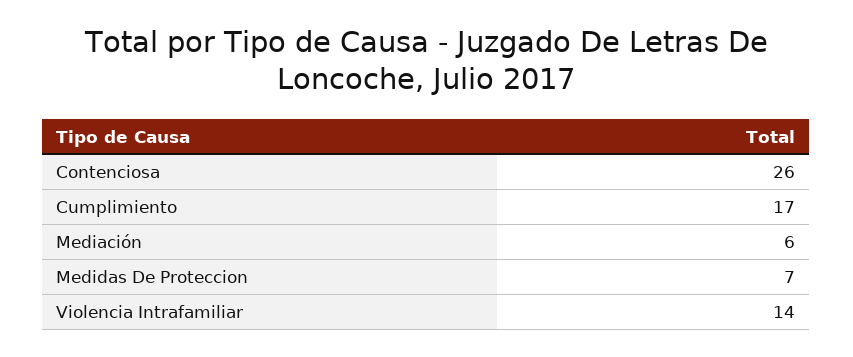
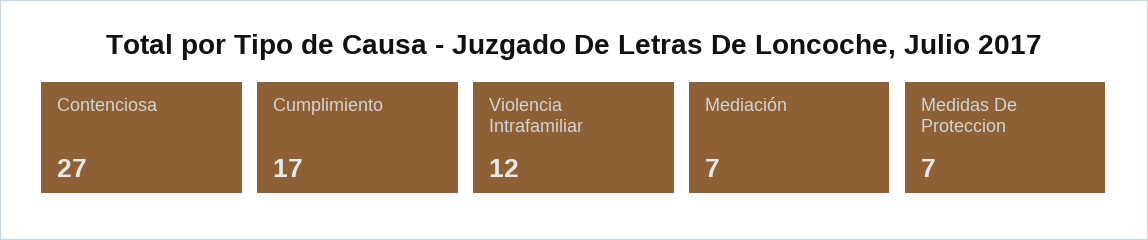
Contenciosa: 26 -> 27
Mediación: 6 -> 7
Violencia Intrafamiliar: 14 -> 12

